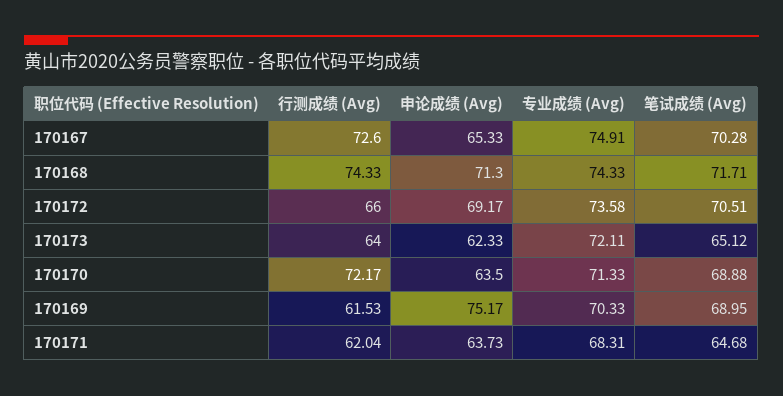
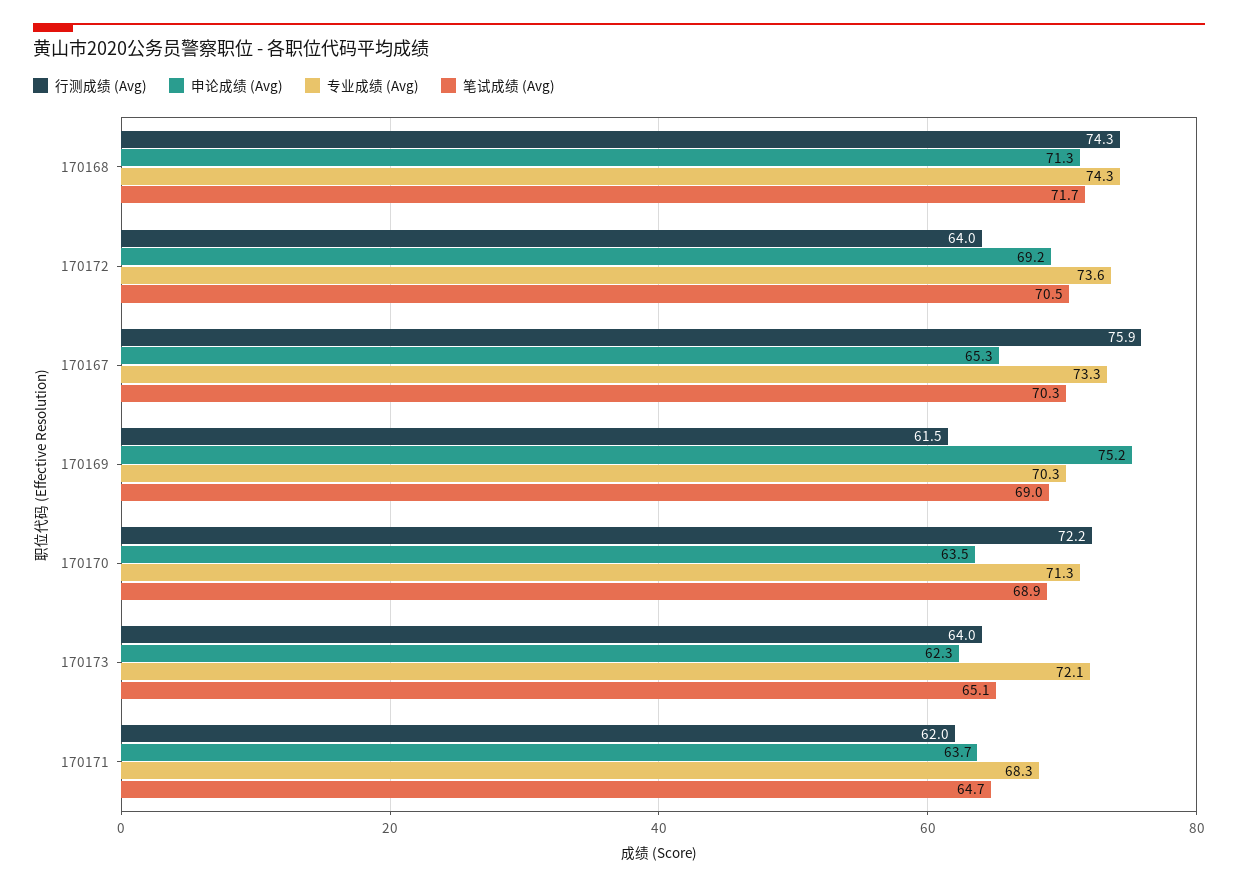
行测成绩 (Avg), 170167: 72.6 -> 75.9
专业成绩 (Avg), 170167: 74.91 -> 73.3
行测成绩 (Avg), 170172: 66 -> 64

